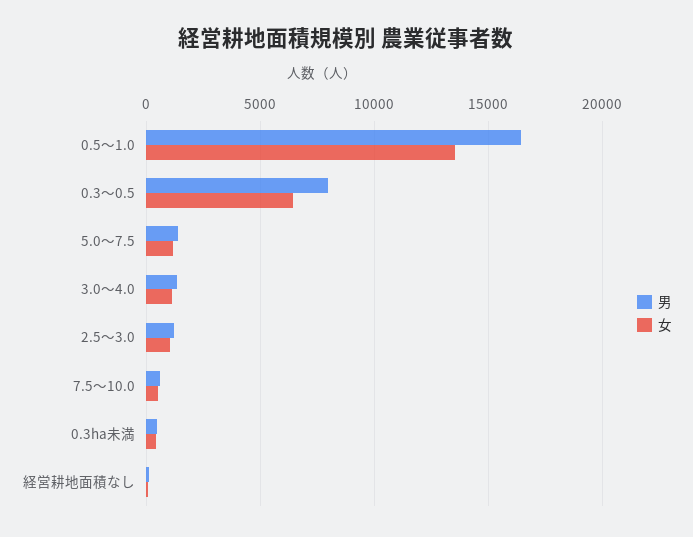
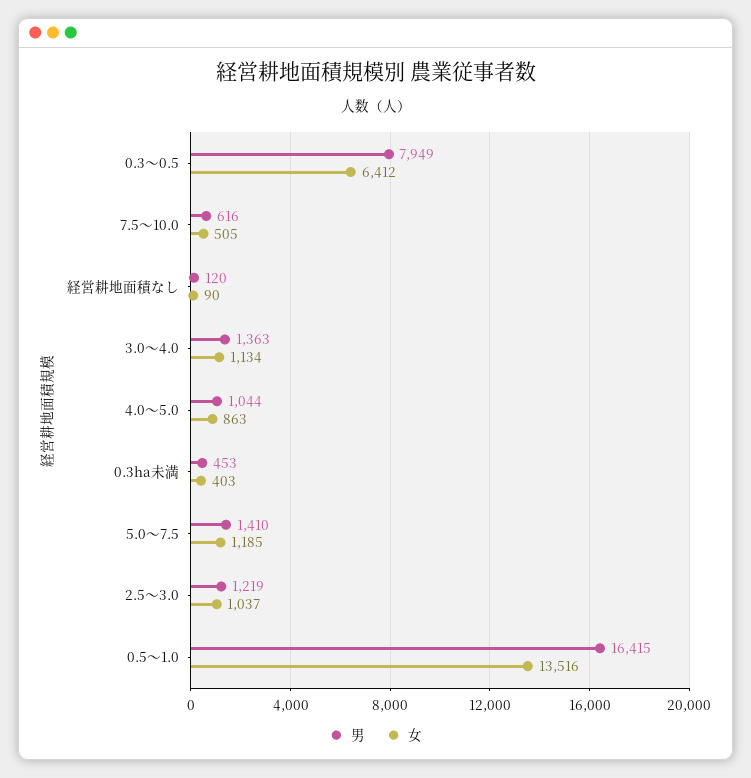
男, 4.0～5.0: none -> 1044
女, 4.0～5.0: none -> 863

